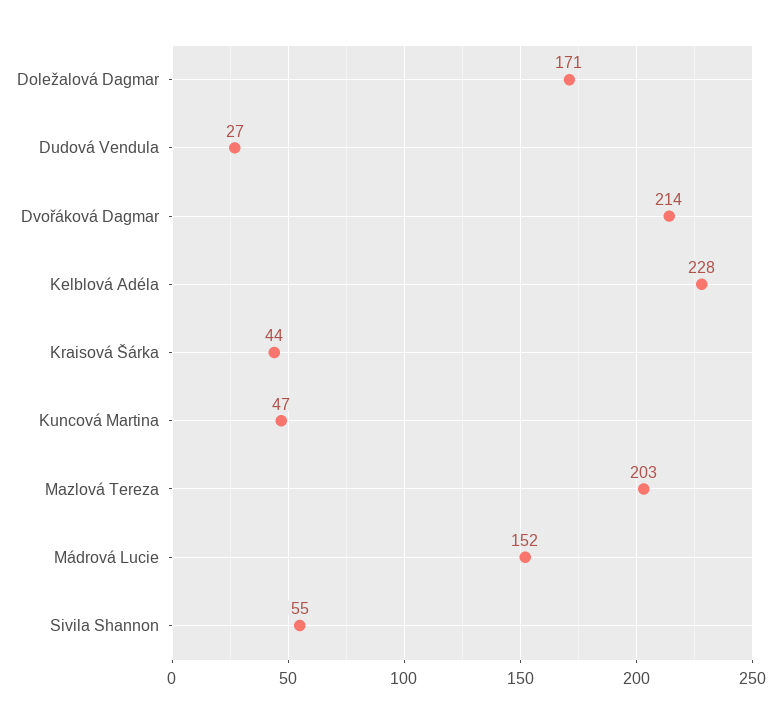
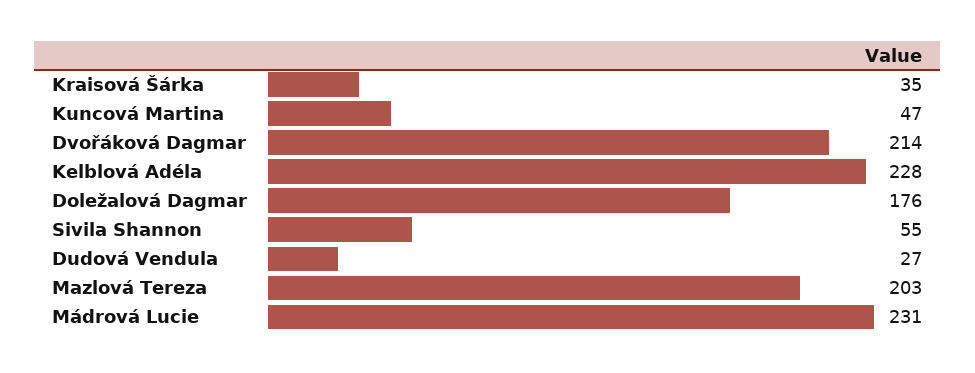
Doležalová Dagmar: 171 -> 176
Kraisová Šárka: 44 -> 35
Mádrová Lucie: 152 -> 231

